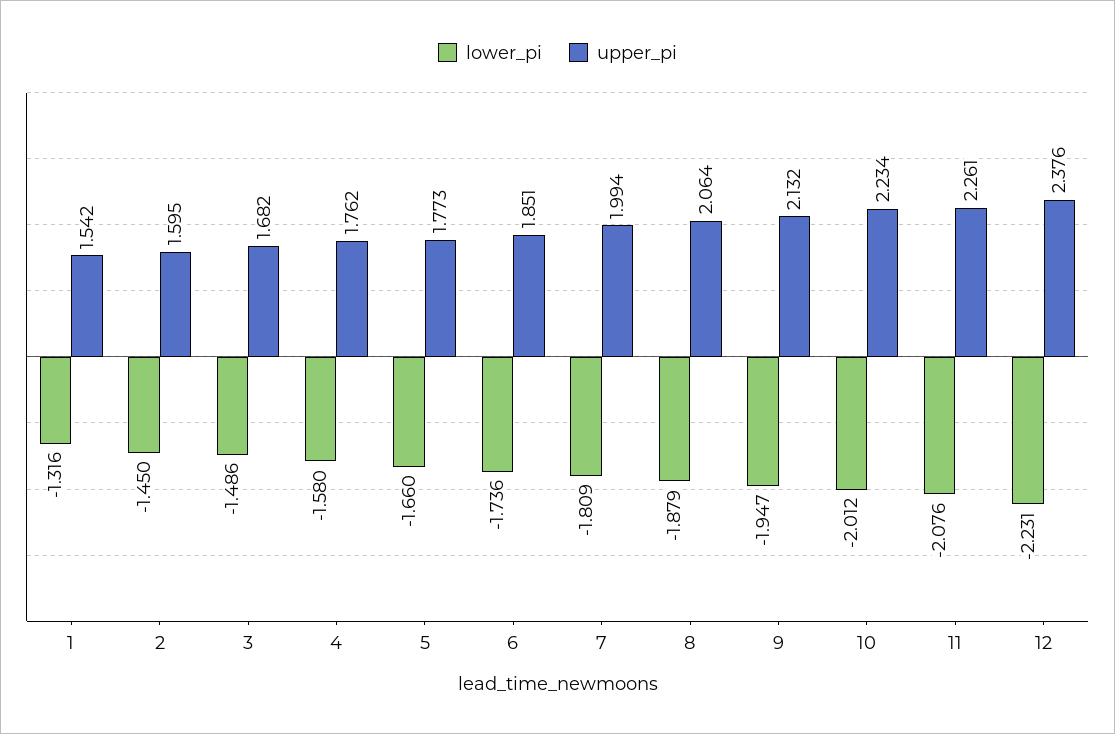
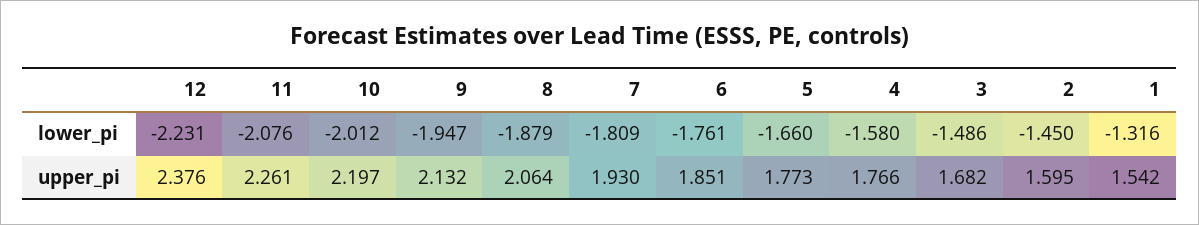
upper_pi, 4: 1.762 -> 1.766
lower_pi, 6: -1.736 -> -1.761
upper_pi, 7: 1.994 -> 1.93
upper_pi, 10: 2.234 -> 2.197

